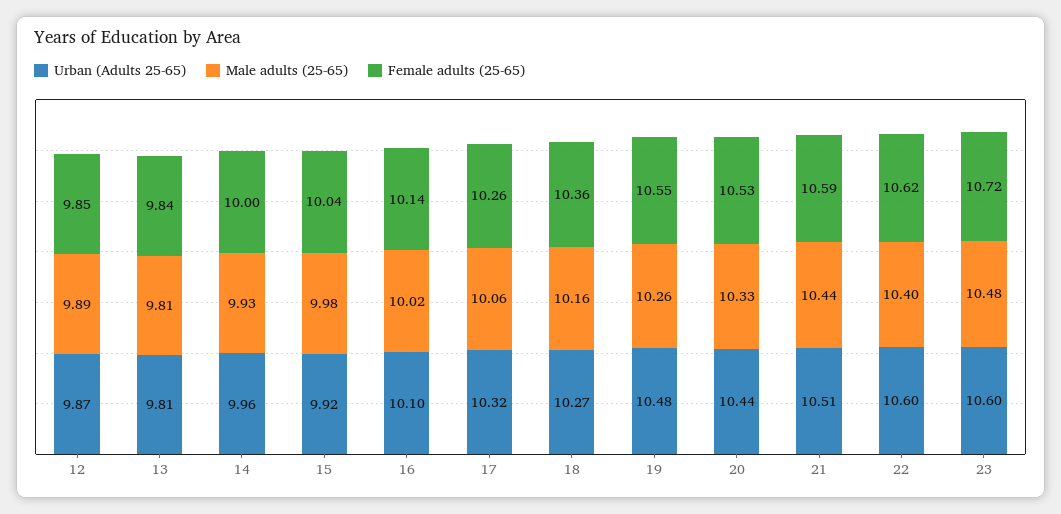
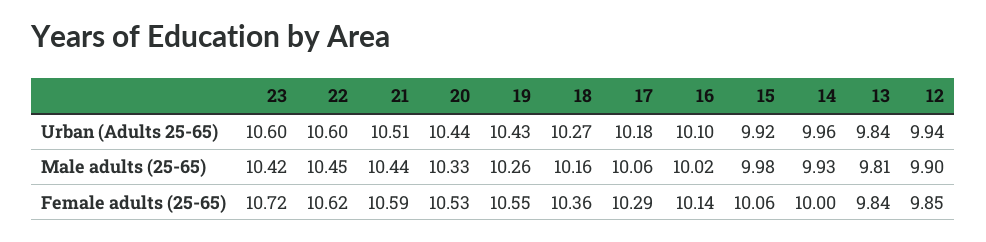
Urban (Adults 25-65), 12: 9.87 -> 9.94
Male adults (25-65), 12: 9.89 -> 9.9
Urban (Adults 25-65), 13: 9.81 -> 9.84
Female adults (25-65), 15: 10.04 -> 10.06
Urban (Adults 25-65), 17: 10.32 -> 10.18
Female adults (25-65), 17: 10.26 -> 10.29
Urban (Adults 25-65), 19: 10.48 -> 10.43
Male adults (25-65), 22: 10.4 -> 10.45
Male adults (25-65), 23: 10.48 -> 10.42

